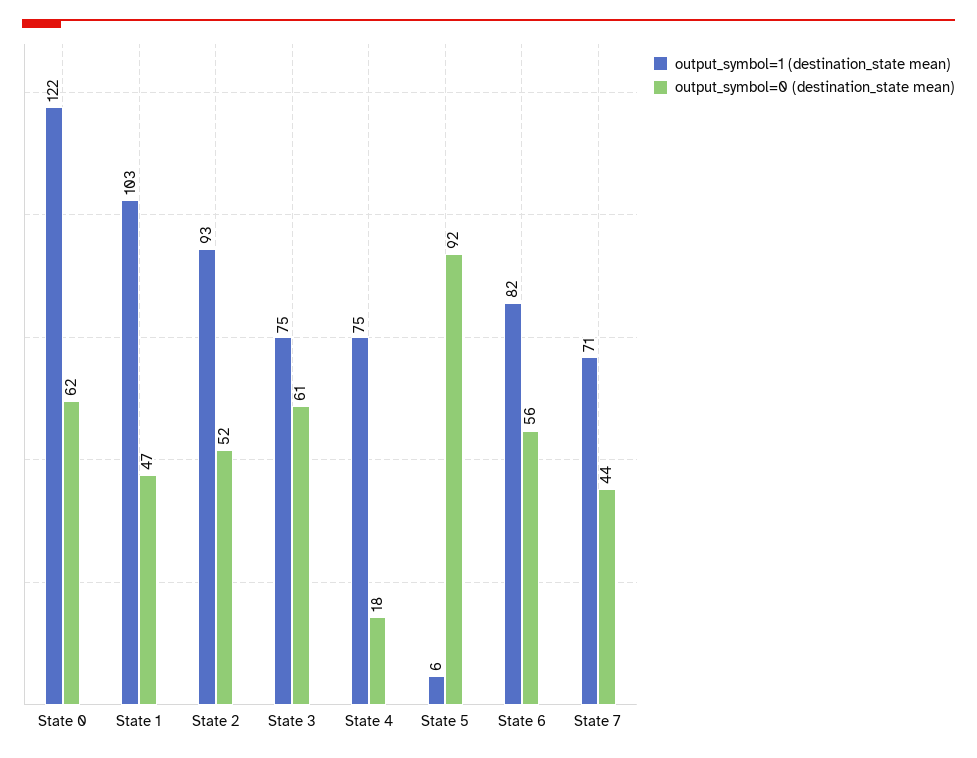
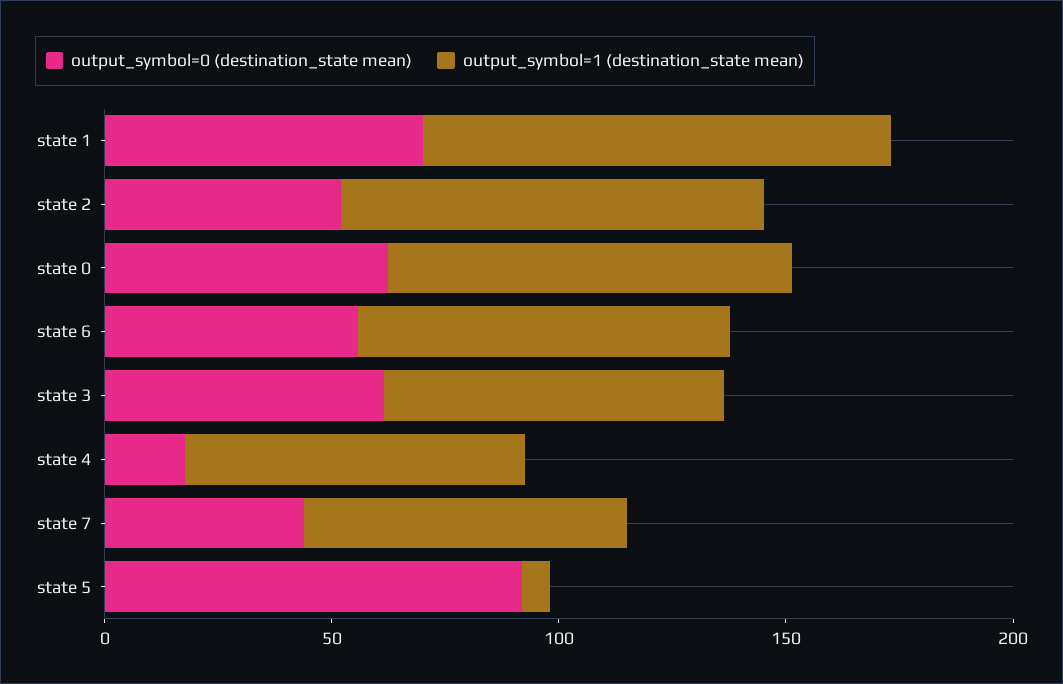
output_symbol=1 (destination_state mean), State 0: 122 -> 90
output_symbol=0 (destination_state mean), State 1: 47 -> 70

